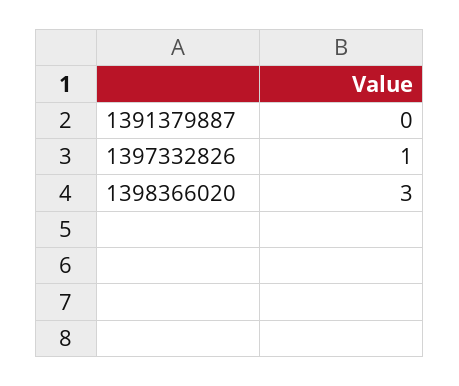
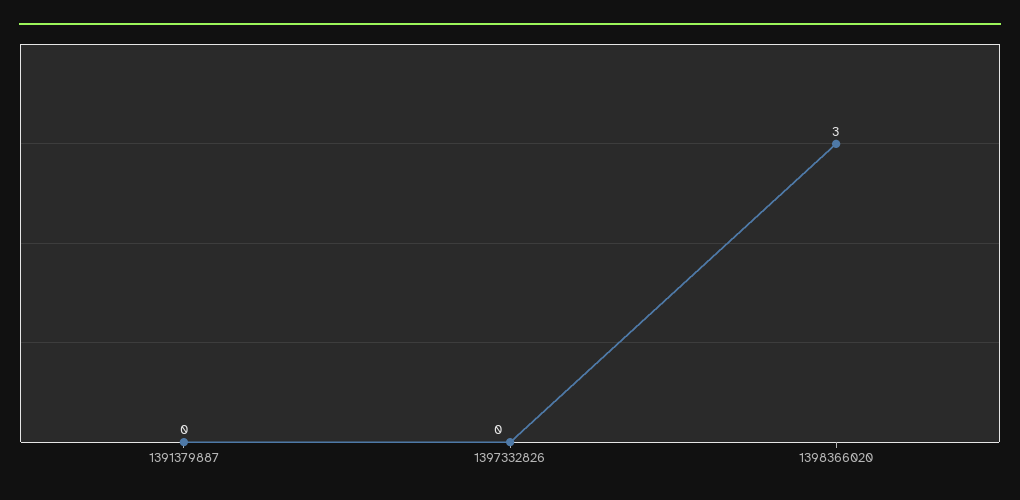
1397332826: 1 -> 0

